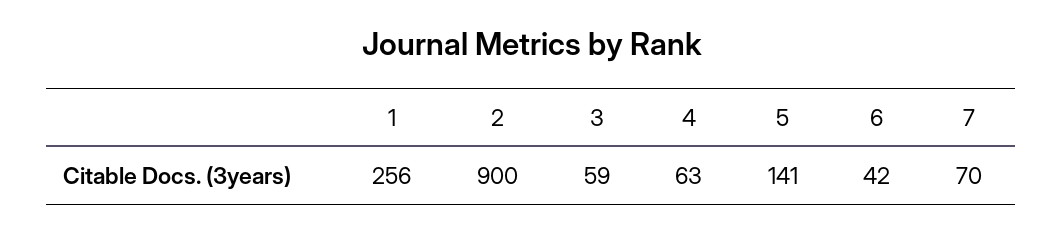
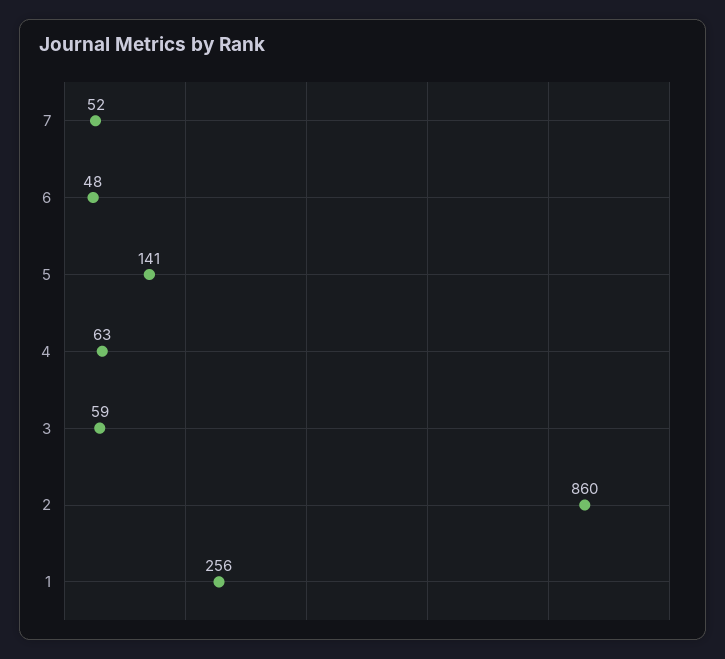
2: 900 -> 860
6: 42 -> 48
7: 70 -> 52

